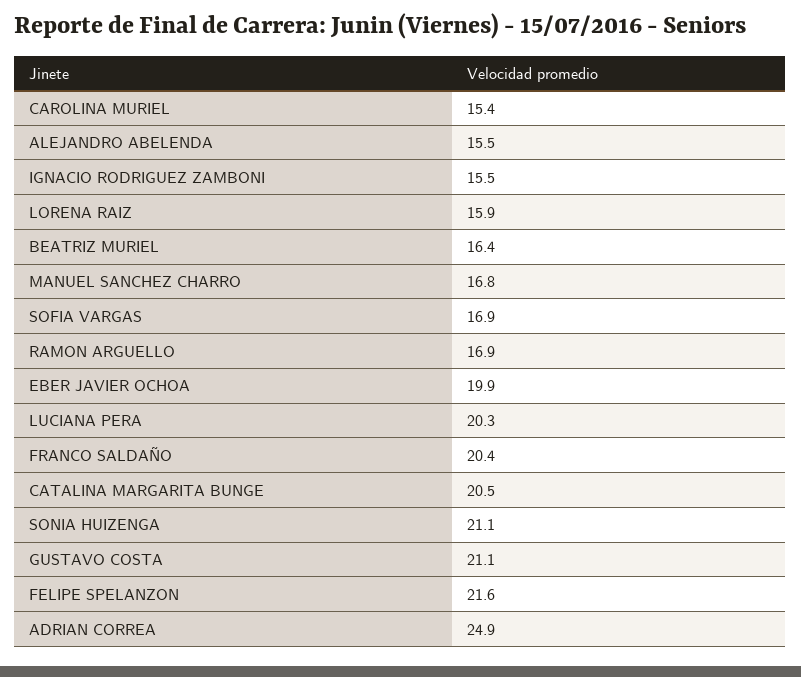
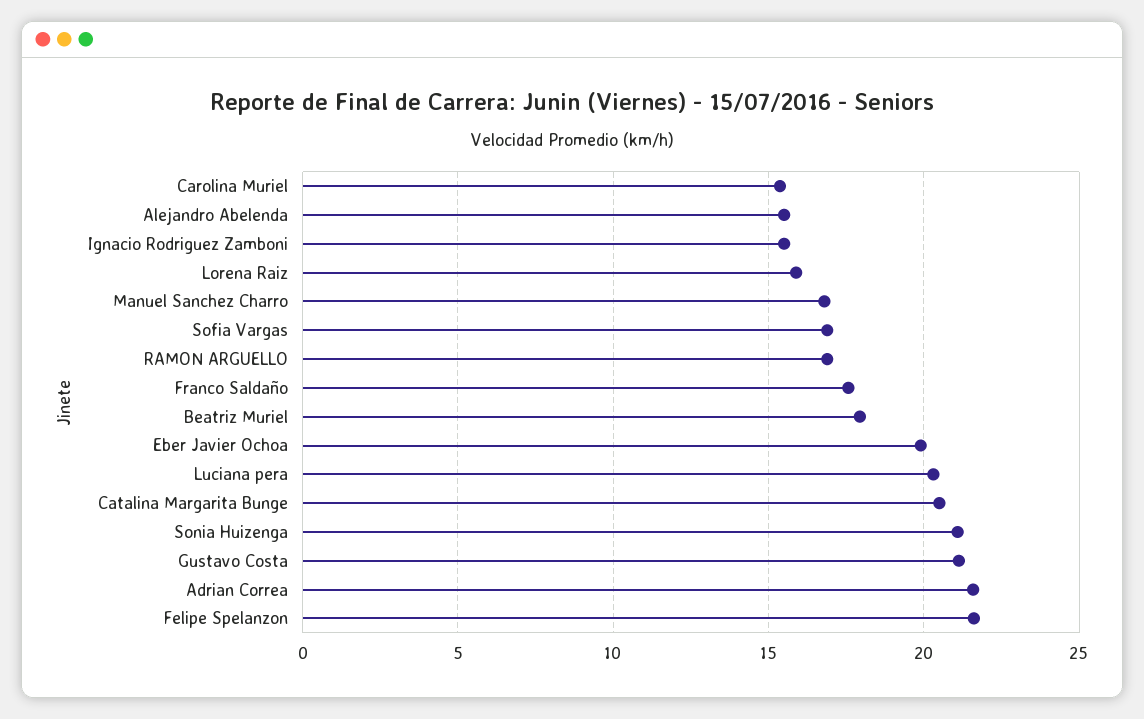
BEATRIZ MURIEL: 16.4 -> 18
FRANCO SALDAÑO: 20.4 -> 17.5
ADRIAN CORREA: 24.9 -> 21.5

